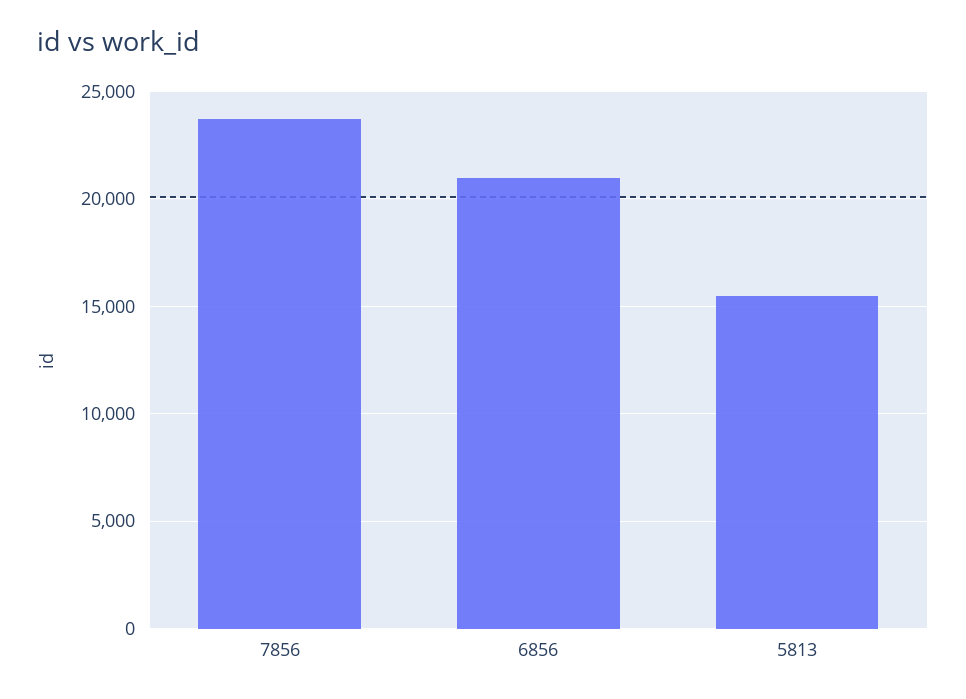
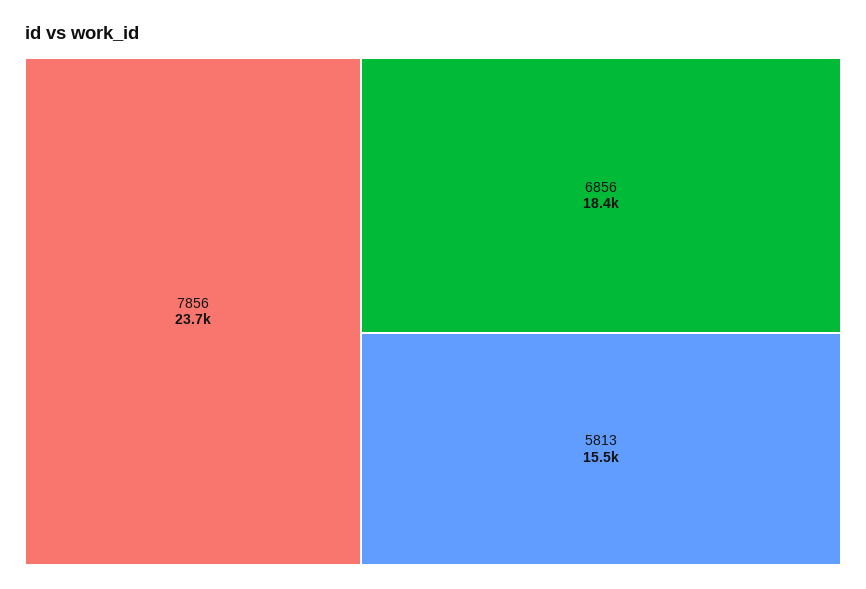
6856: 21000 -> 18400

